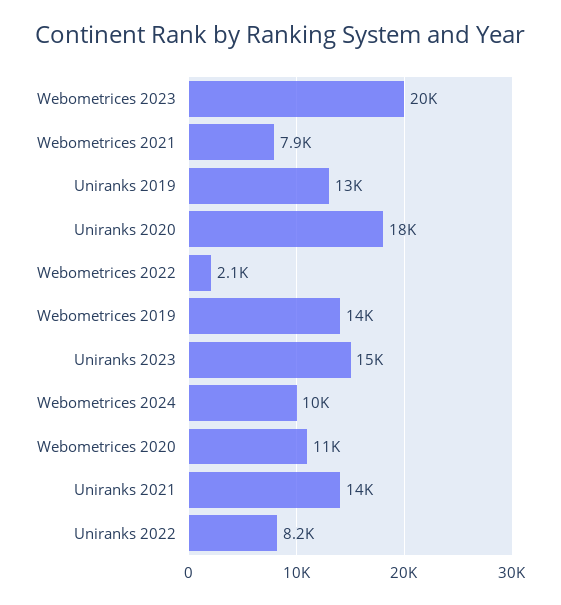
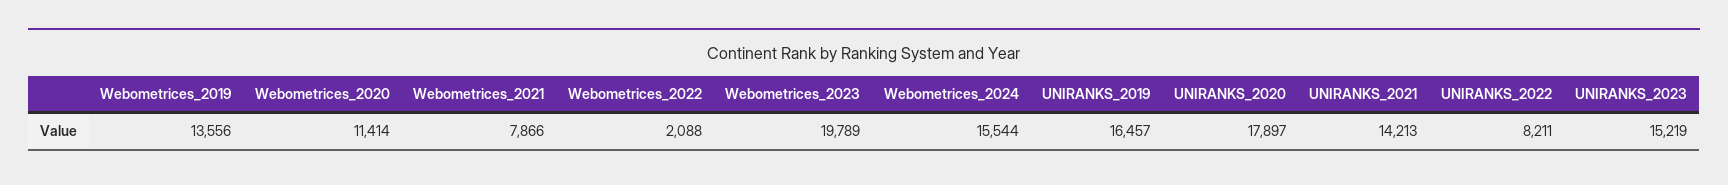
Uniranks 2019: 13000 -> 16457
Webometrices 2024: 10000 -> 15544

